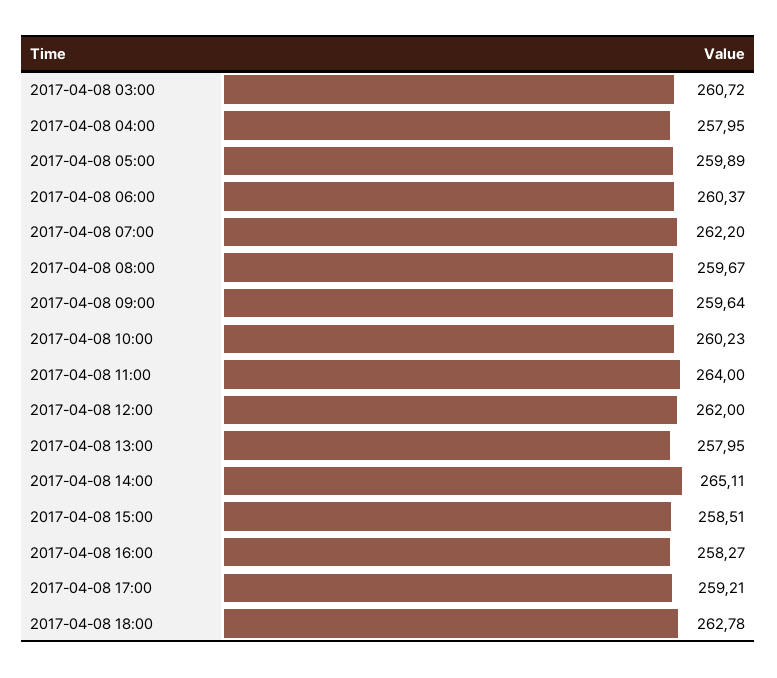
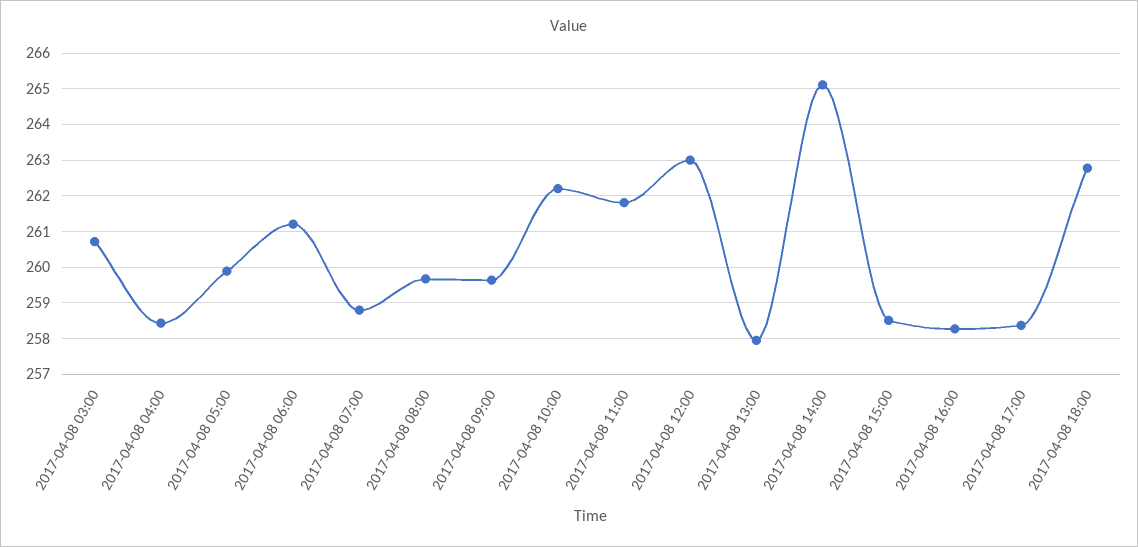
2017-04-08 04:00: 257.95 -> 258.4
2017-04-08 06:00: 260.37 -> 261.2
2017-04-08 07:00: 262.2 -> 258.8
2017-04-08 10:00: 260.23 -> 262.2
2017-04-08 11:00: 264 -> 261.8
2017-04-08 12:00: 262 -> 263
2017-04-08 17:00: 259.21 -> 258.4

